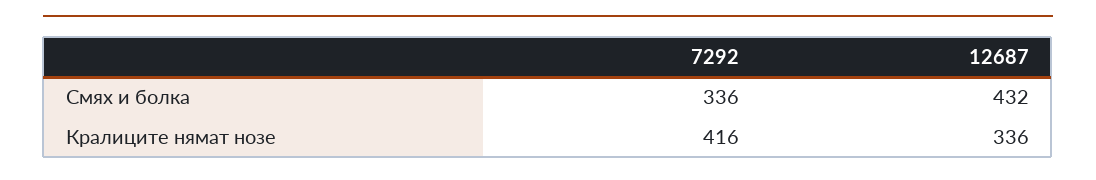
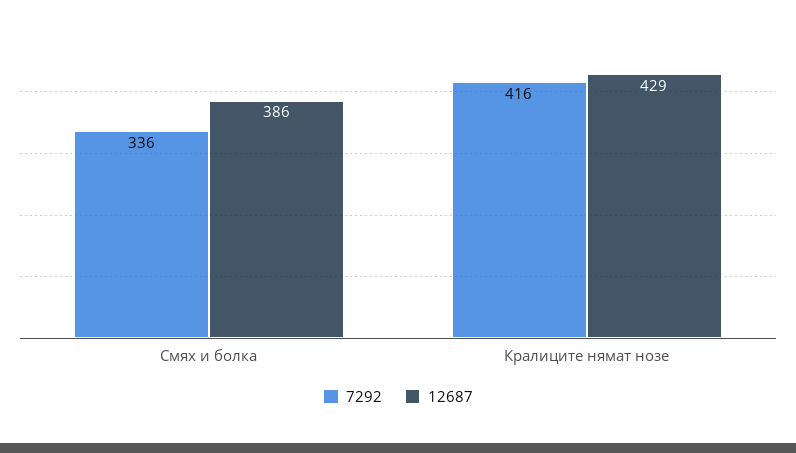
12687, Смях и болка: 432 -> 386
12687, Кралиците нямат нозе: 336 -> 429

